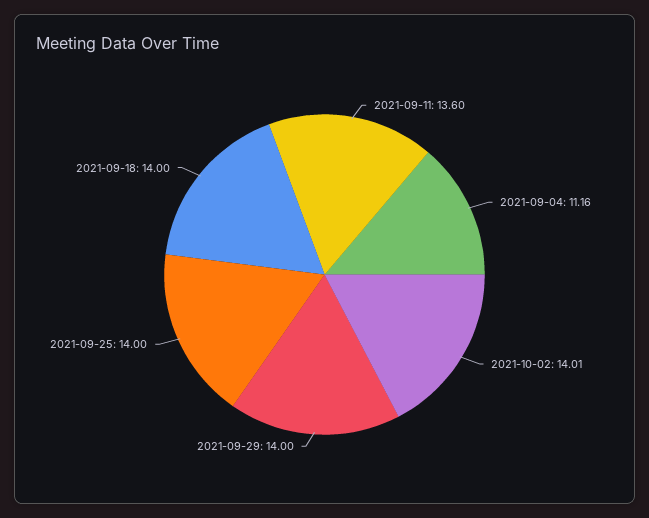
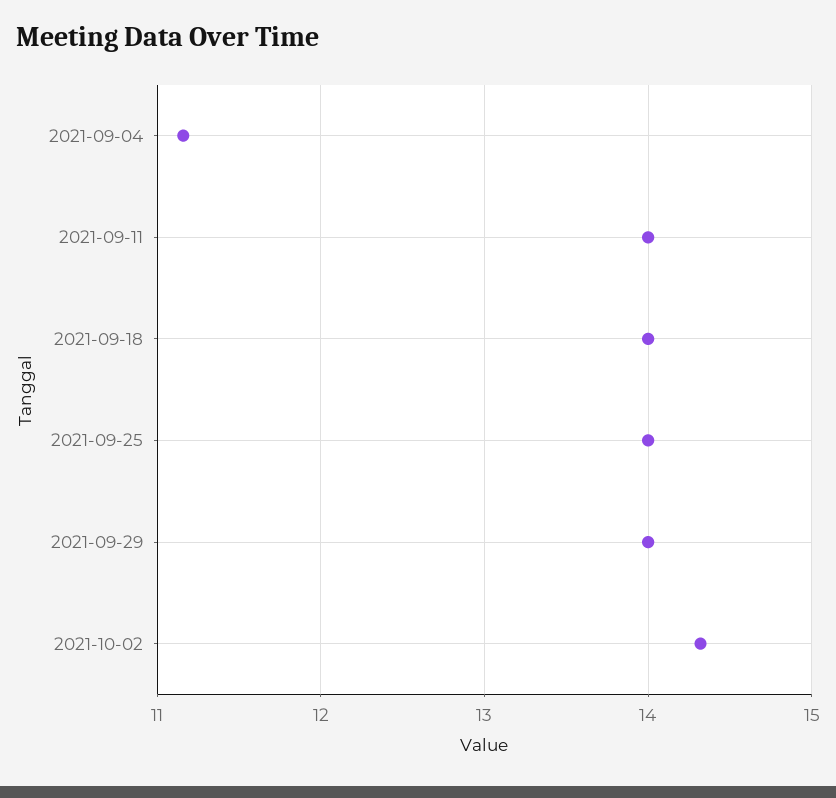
2021-09-11: 13.6 -> 14
2021-10-02: 14.01 -> 14.3

